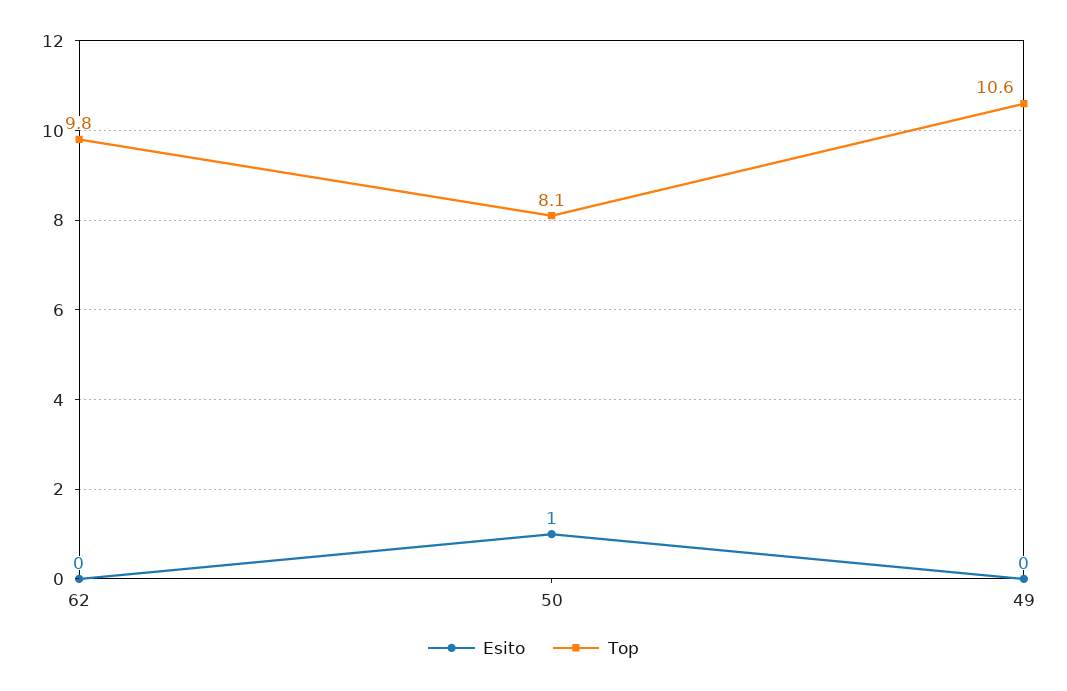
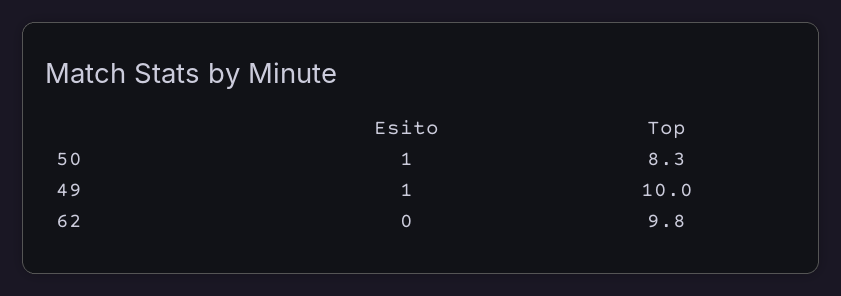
Top, 50: 8.1 -> 8.3
Esito, 49: 0 -> 1
Top, 49: 10.6 -> 10

